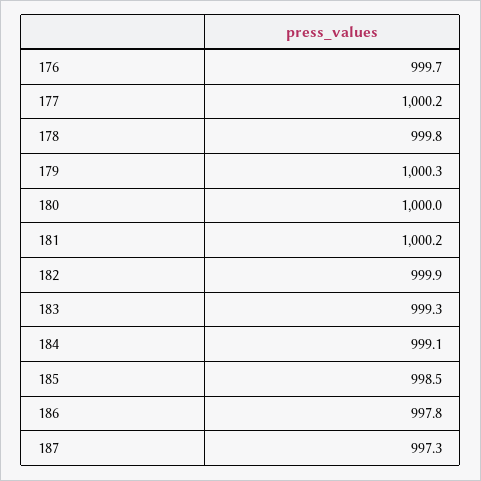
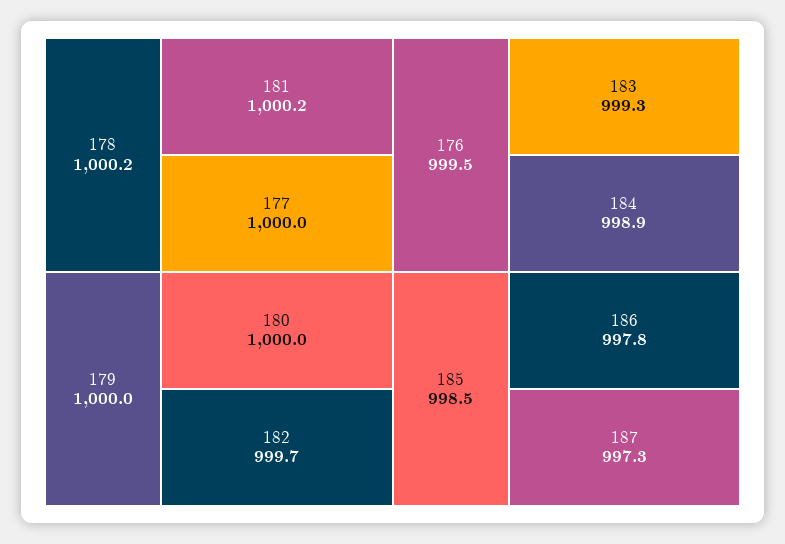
176: 999.7 -> 999.5
177: 1000.2 -> 1000
178: 999.8 -> 1000.2
179: 1000.3 -> 1000
182: 999.9 -> 999.7
184: 999.1 -> 998.9

